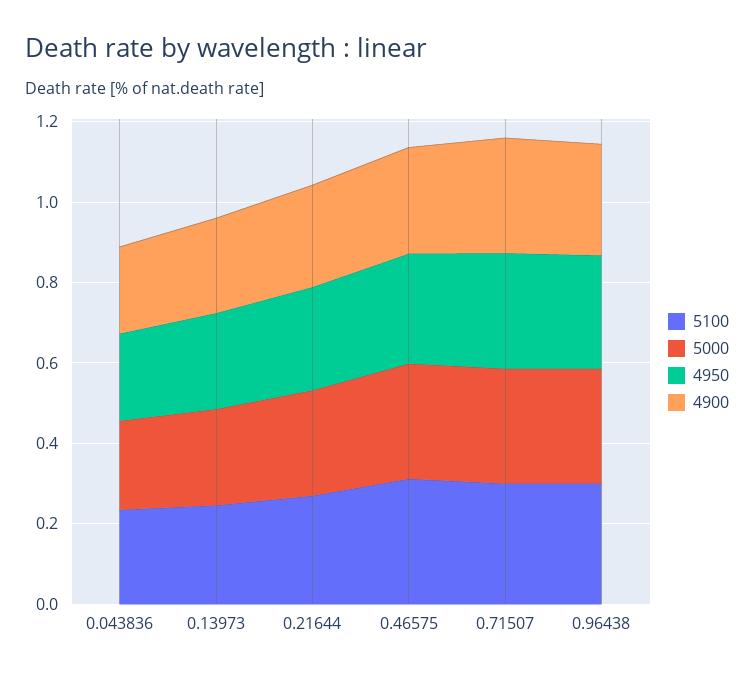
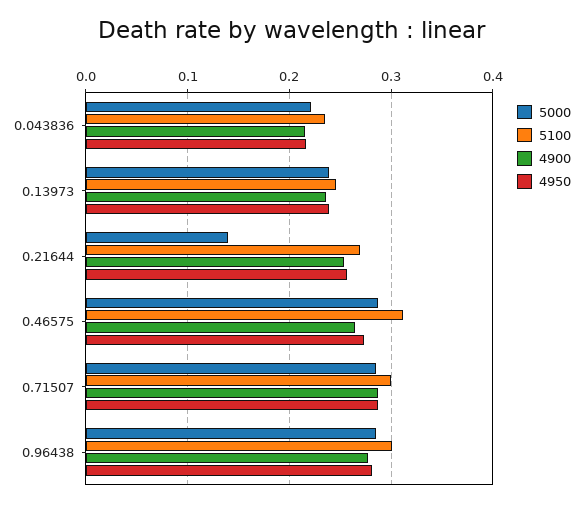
5000, 0.21644: 0.25 -> 0.14

